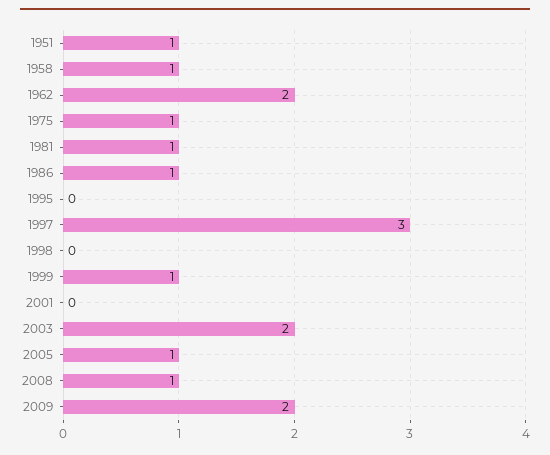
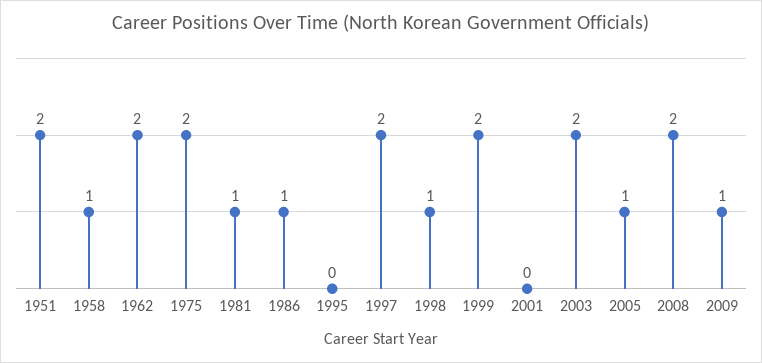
1951: 1 -> 2
1975: 1 -> 2
1997: 3 -> 2
1998: 0 -> 1
1999: 1 -> 2
2008: 1 -> 2
2009: 2 -> 1

